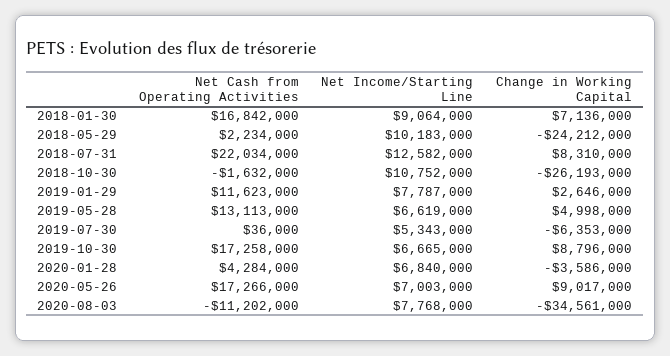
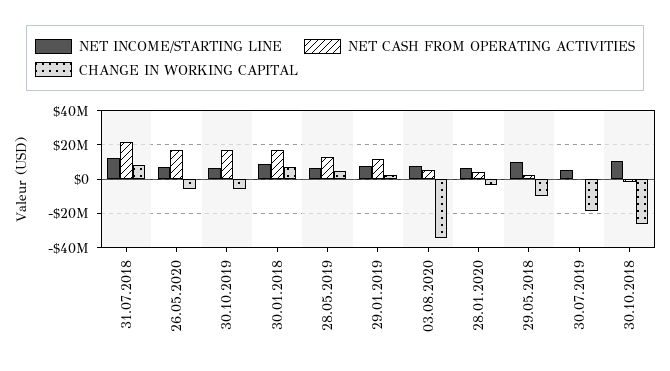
Change in Working Capital, 2018-05-29: -24212000 -> -10000000
Change in Working Capital, 2019-07-30: -6353000 -> -20000000
Change in Working Capital, 2019-10-30: 8796000 -> -5000000
Change in Working Capital, 2020-05-26: 9017000 -> -5000000
Net Cash from Operating Activities, 2020-08-03: -11202000 -> 5000000

